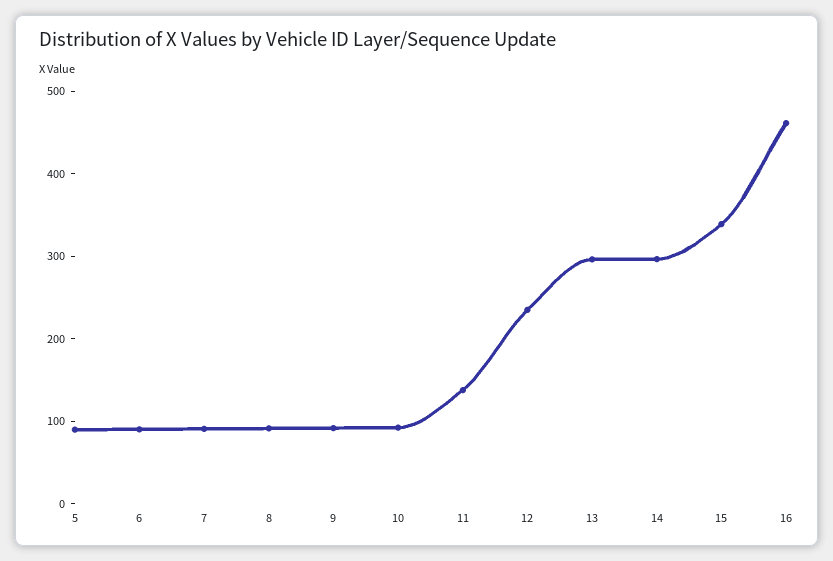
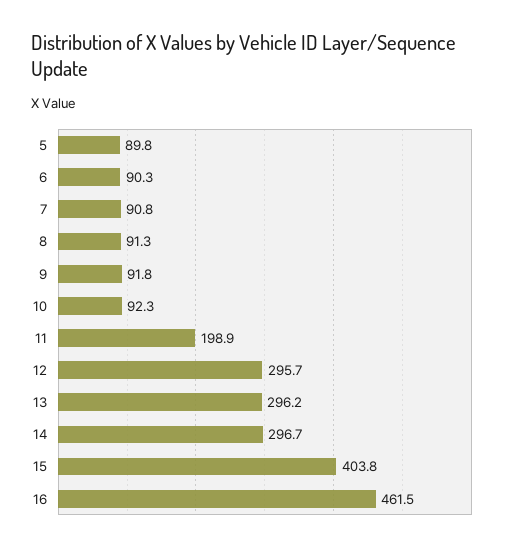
11: 140 -> 198.9
12: 240 -> 295.7
15: 340 -> 403.8

